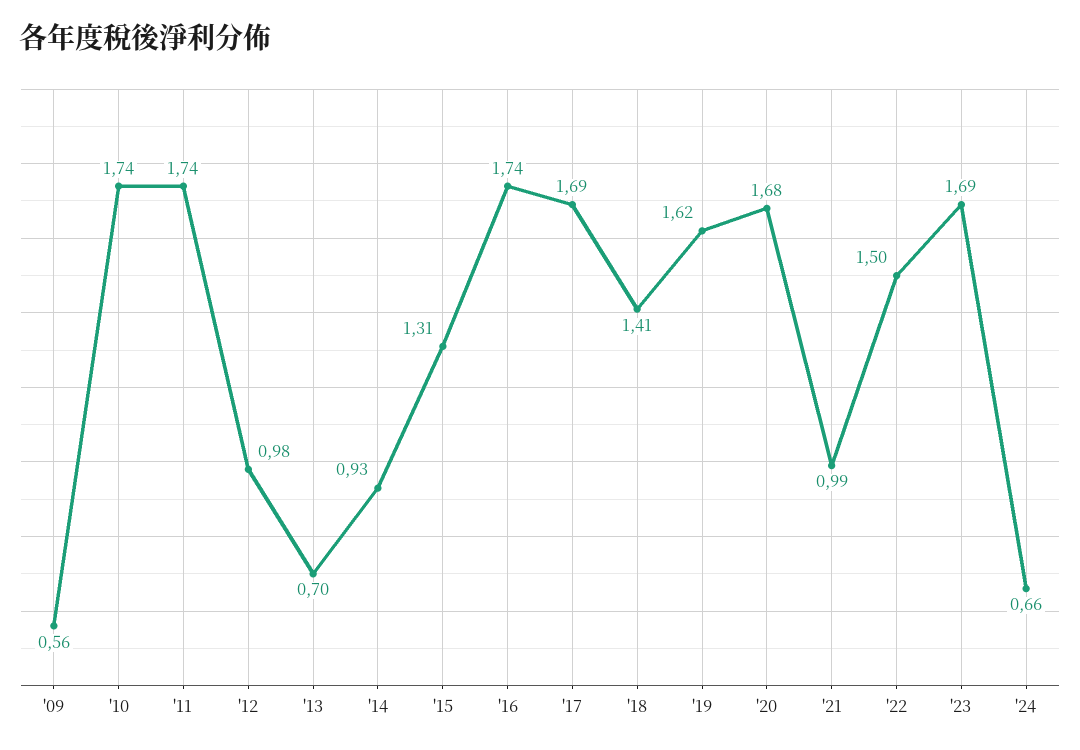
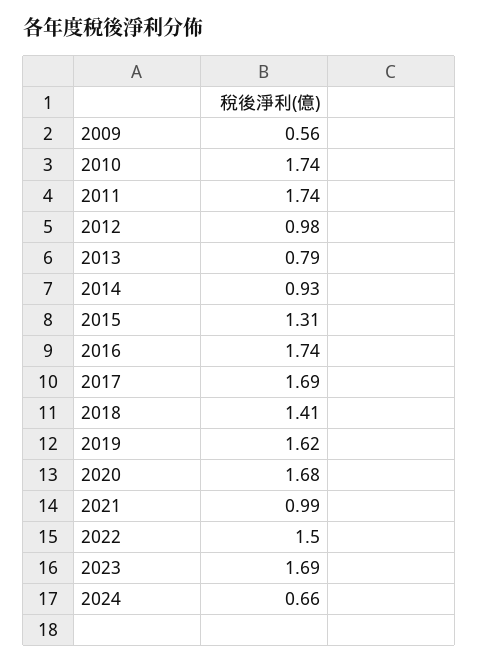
'13: 0.7 -> 0.79

